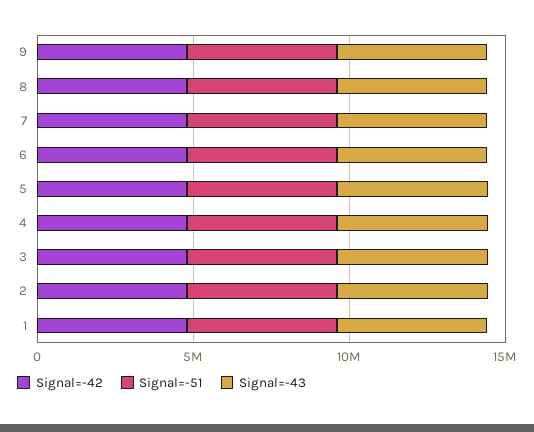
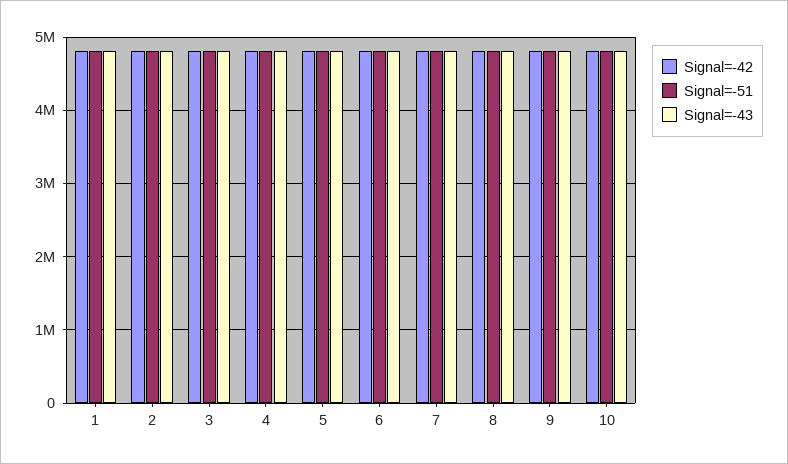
Signal=-42, 10: none -> 4800000
Signal=-51, 10: none -> 4800000
Signal=-43, 10: none -> 4800000

